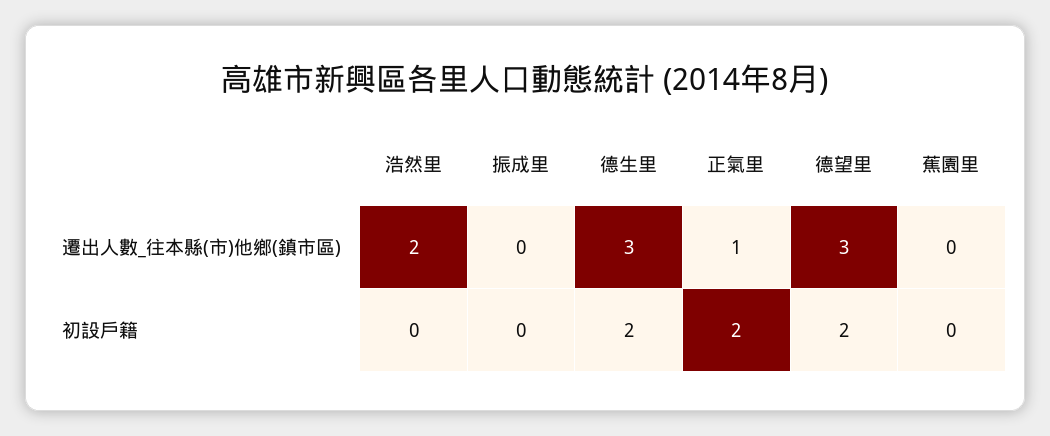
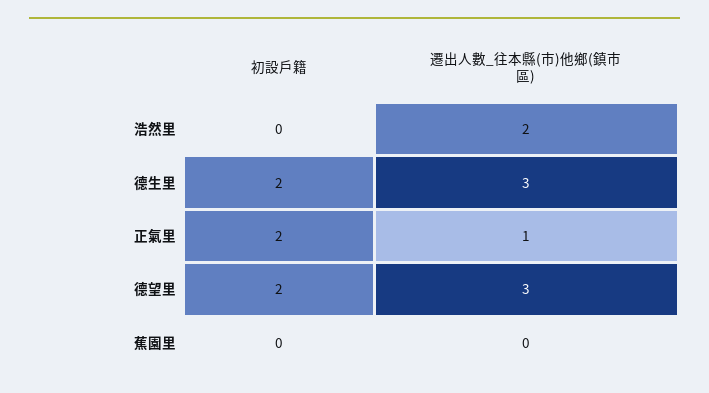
振成里, 遷出人數_往本縣(市)他鄉(鎮市區): 0 -> none
振成里, 初設戶籍: 0 -> none

